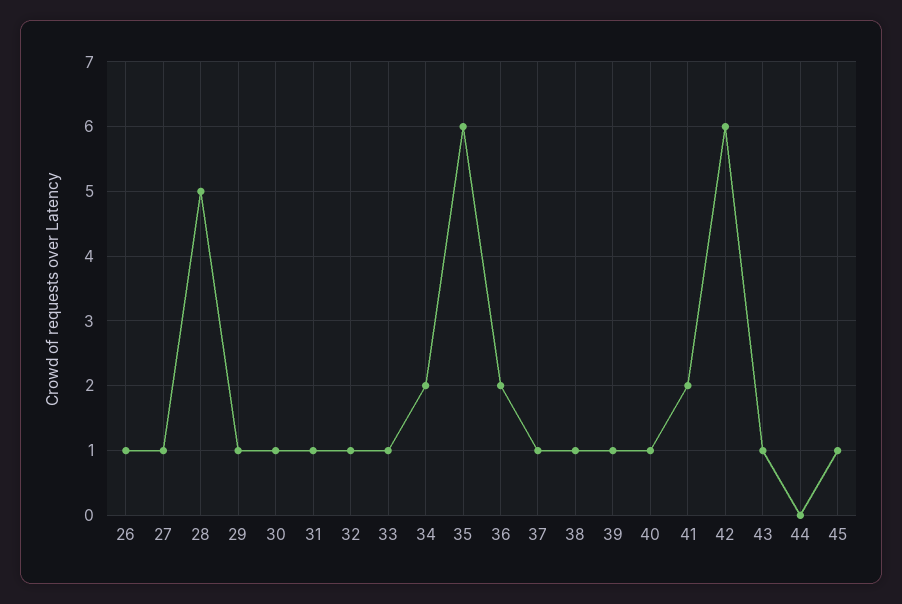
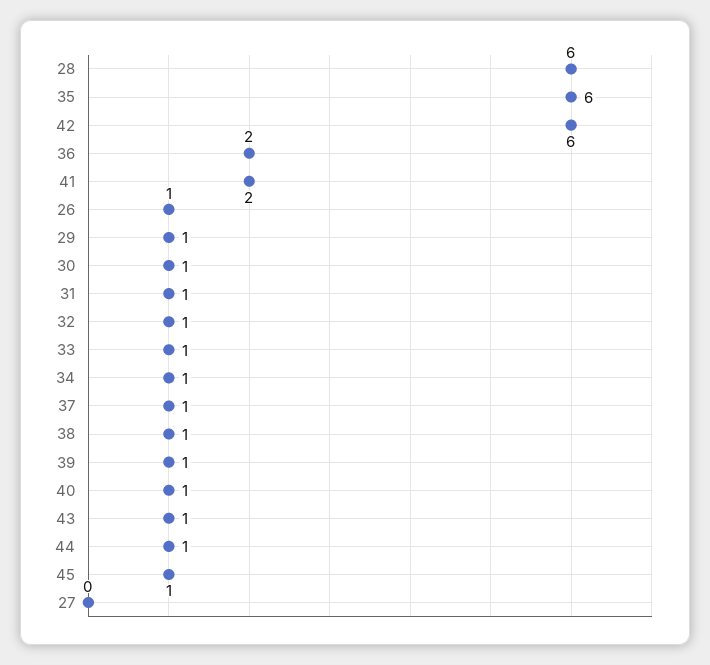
27: 1 -> 0
28: 5 -> 6
34: 2 -> 1
44: 0 -> 1

